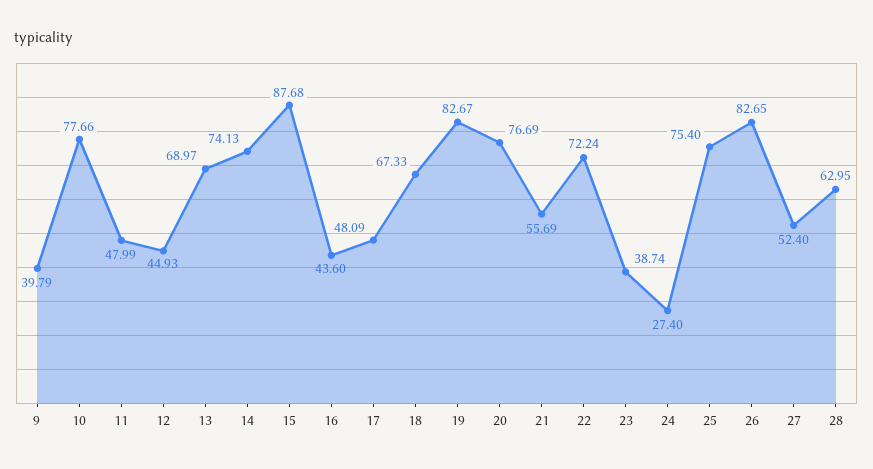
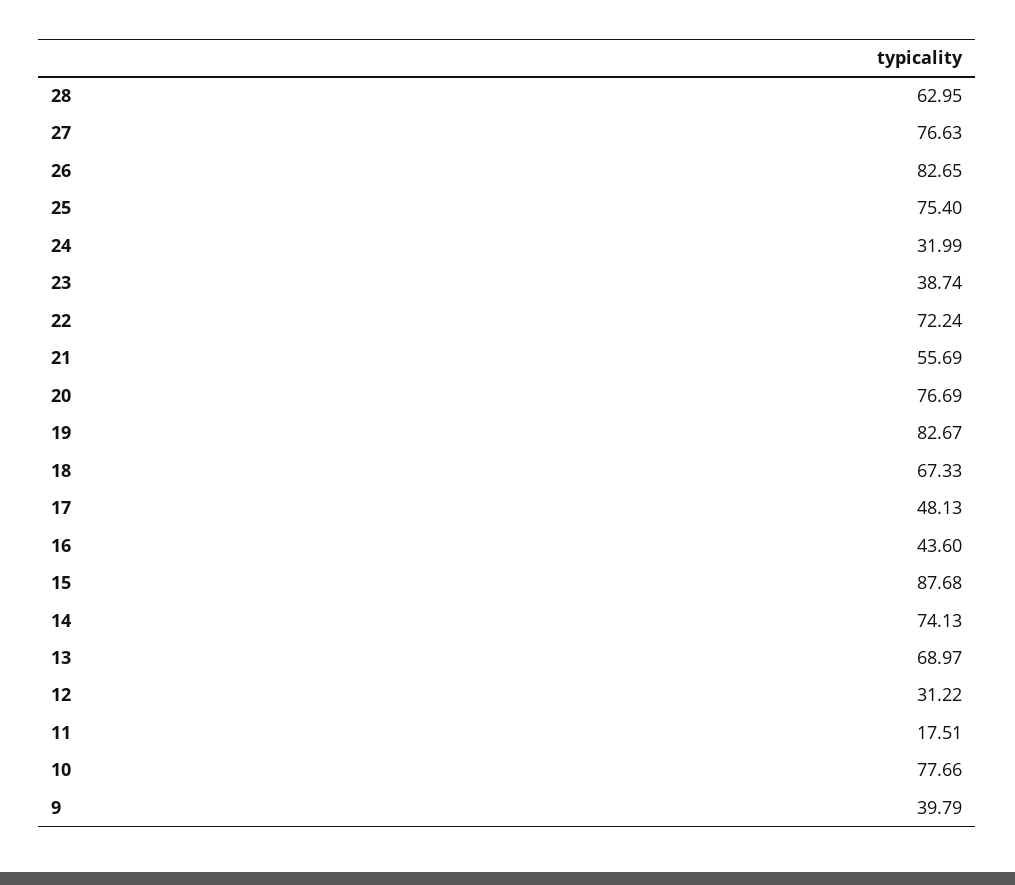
11: 47.99 -> 17.51
12: 44.93 -> 31.22
17: 48.09 -> 48.13
24: 27.4 -> 31.99
27: 52.4 -> 76.63

